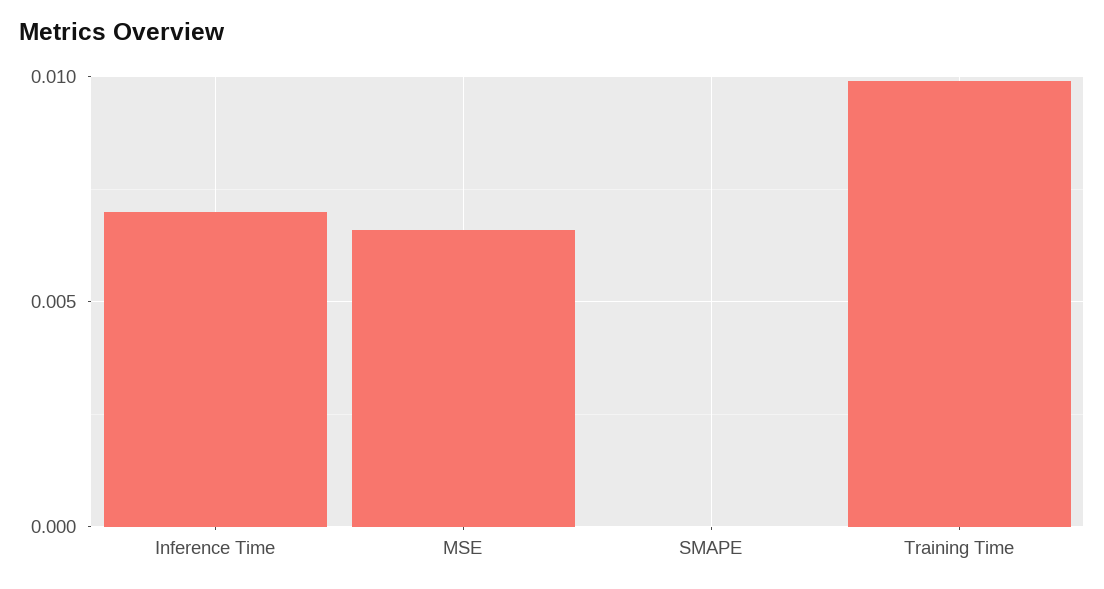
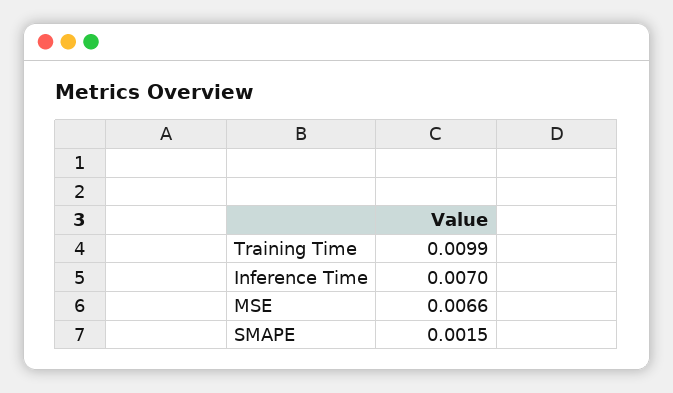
SMAPE: 0 -> 0.0015

